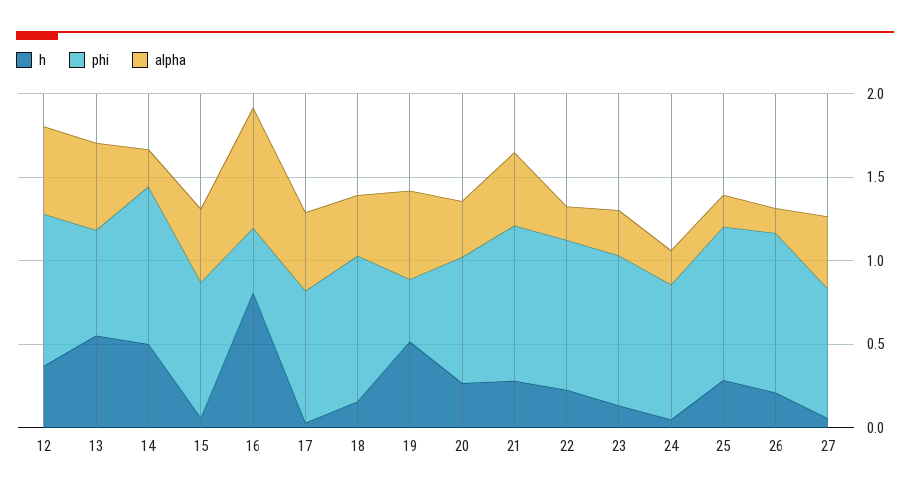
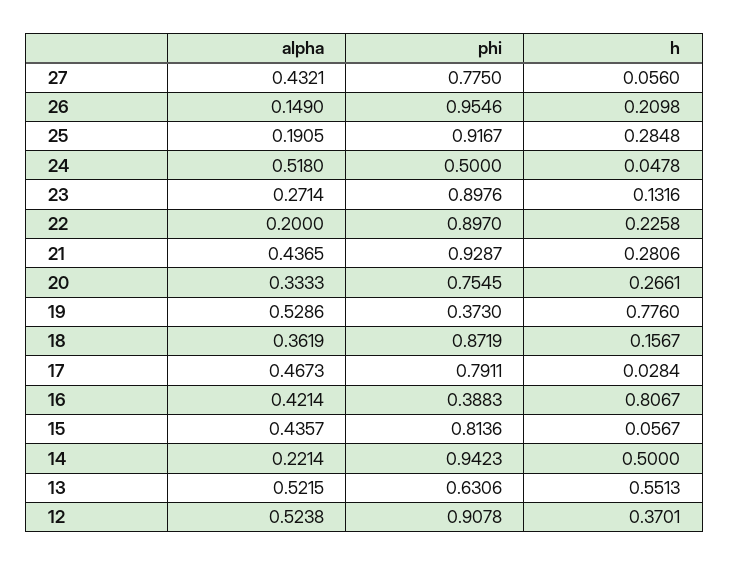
alpha, 16: 0.7 -> 0.4214
h, 19: 0.5 -> 0.776
phi, 24: 0.8 -> 0.5
alpha, 24: 0.2 -> 0.518

